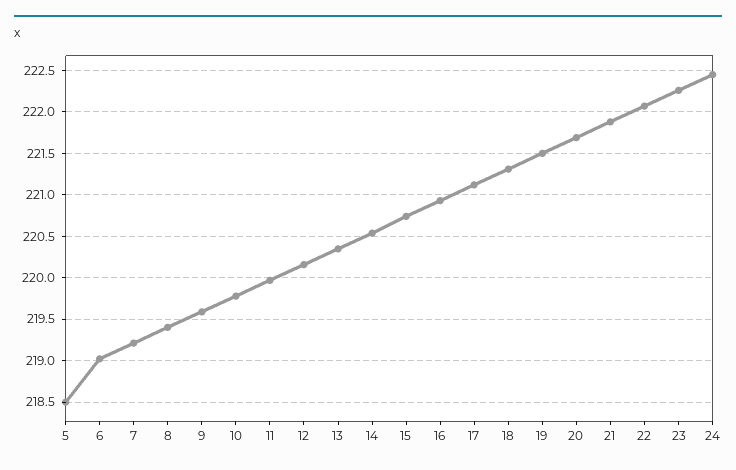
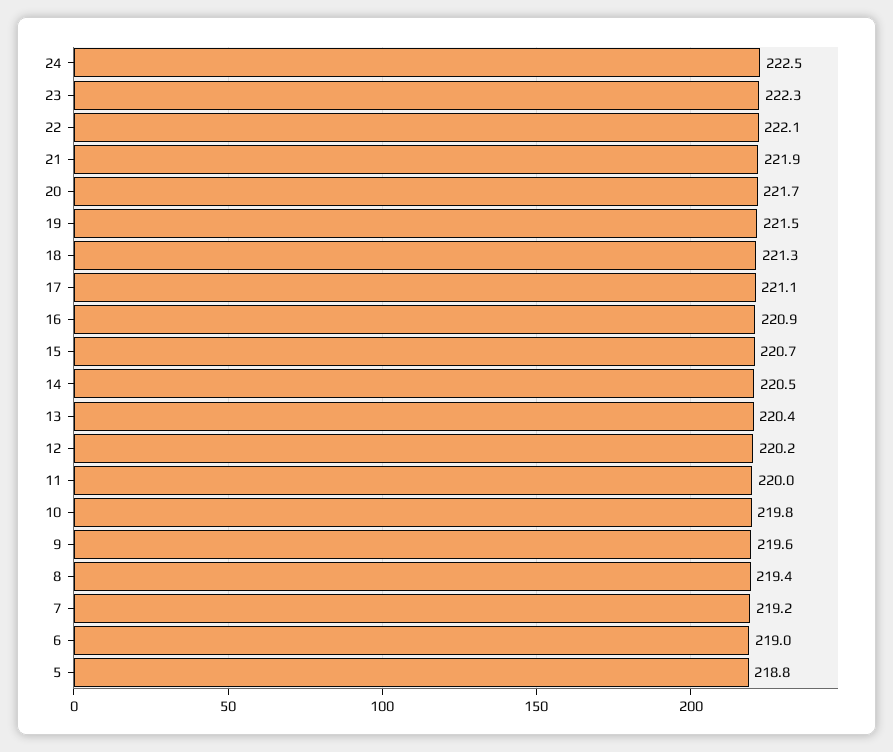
5: 218.5 -> 218.8

